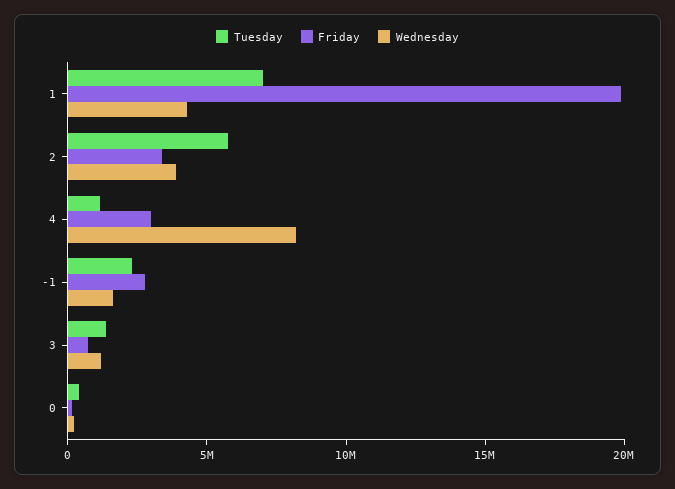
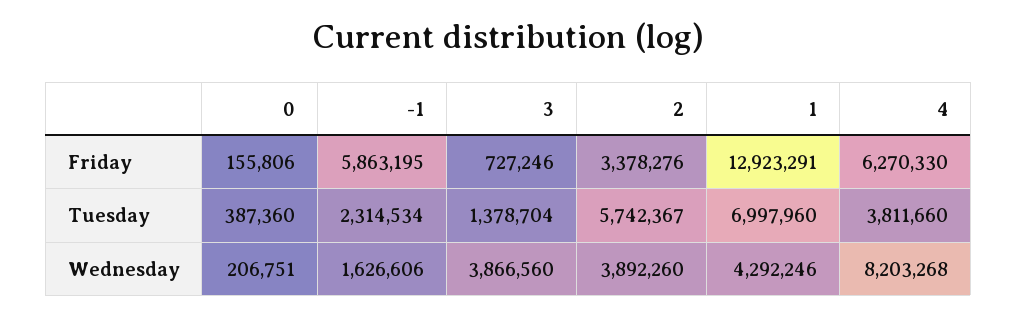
Friday, 1: 20000000 -> 12923291
Tuesday, 4: 1000000 -> 3811660
Friday, 4: 3000000 -> 6270330
Friday, -1: 3000000 -> 5863195
Wednesday, 3: 1000000 -> 3866560

